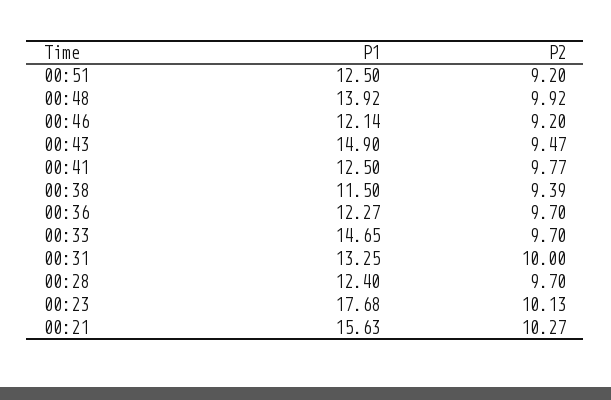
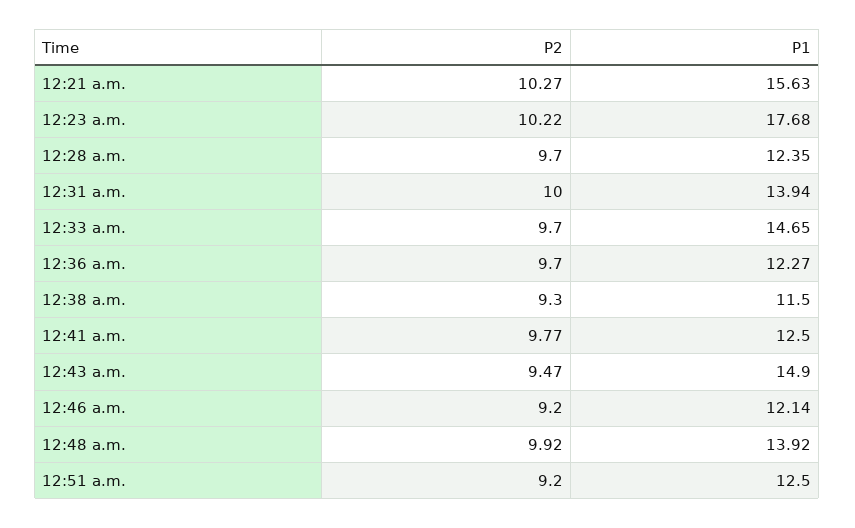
P2, 00:38: 9.39 -> 9.3
P1, 00:31: 13.25 -> 13.94
P1, 00:28: 12.4 -> 12.35
P2, 00:23: 10.13 -> 10.22

